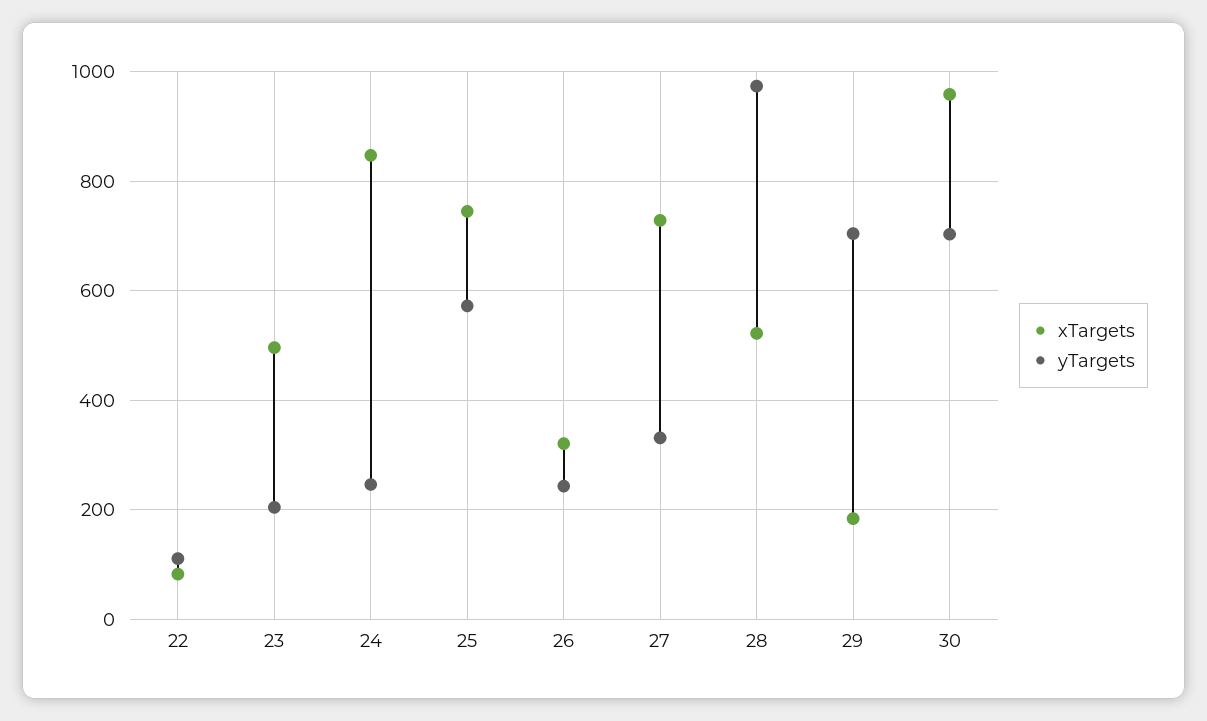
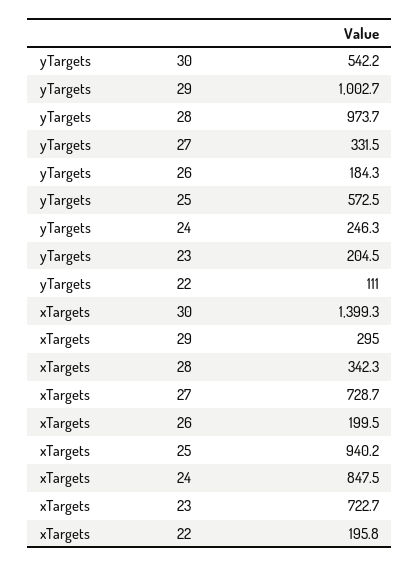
xTargets, 22: 80 -> 195.8
xTargets, 23: 500 -> 722.7
xTargets, 25: 740 -> 940.2
xTargets, 26: 320 -> 199.5
yTargets, 26: 240 -> 184.3
xTargets, 28: 520 -> 342.3
xTargets, 29: 180 -> 295
yTargets, 29: 700 -> 1002.7
xTargets, 30: 960 -> 1399.3
yTargets, 30: 700 -> 542.2

